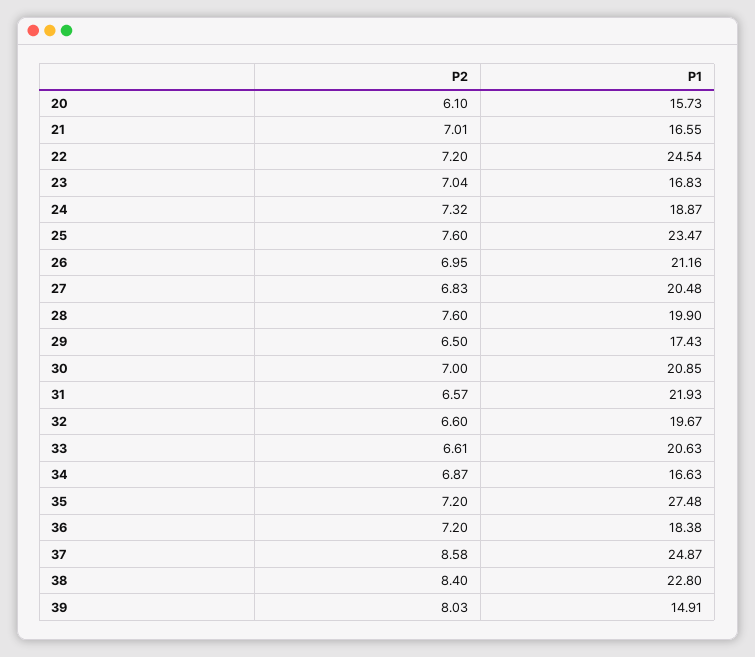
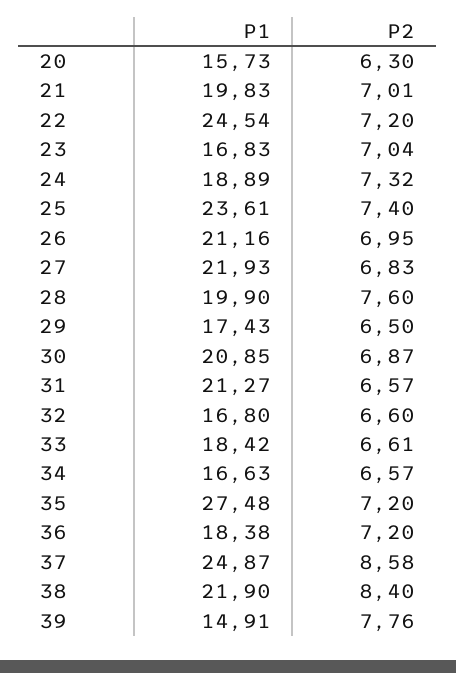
P2, 20: 6.1 -> 6.3
P1, 21: 16.55 -> 19.83
P1, 24: 18.87 -> 18.89
P2, 25: 7.6 -> 7.4
P1, 25: 23.47 -> 23.61
P1, 27: 20.48 -> 21.93
P2, 30: 7 -> 6.87
P1, 31: 21.93 -> 21.27
P1, 32: 19.67 -> 16.8
P1, 33: 20.63 -> 18.42
P2, 34: 6.87 -> 6.57
P1, 38: 22.8 -> 21.9
P2, 39: 8.03 -> 7.76

